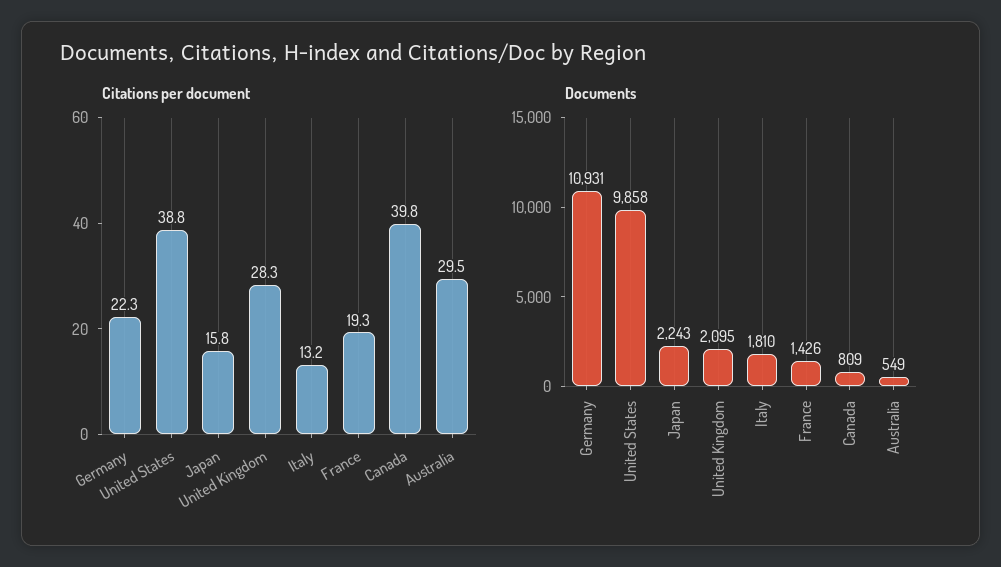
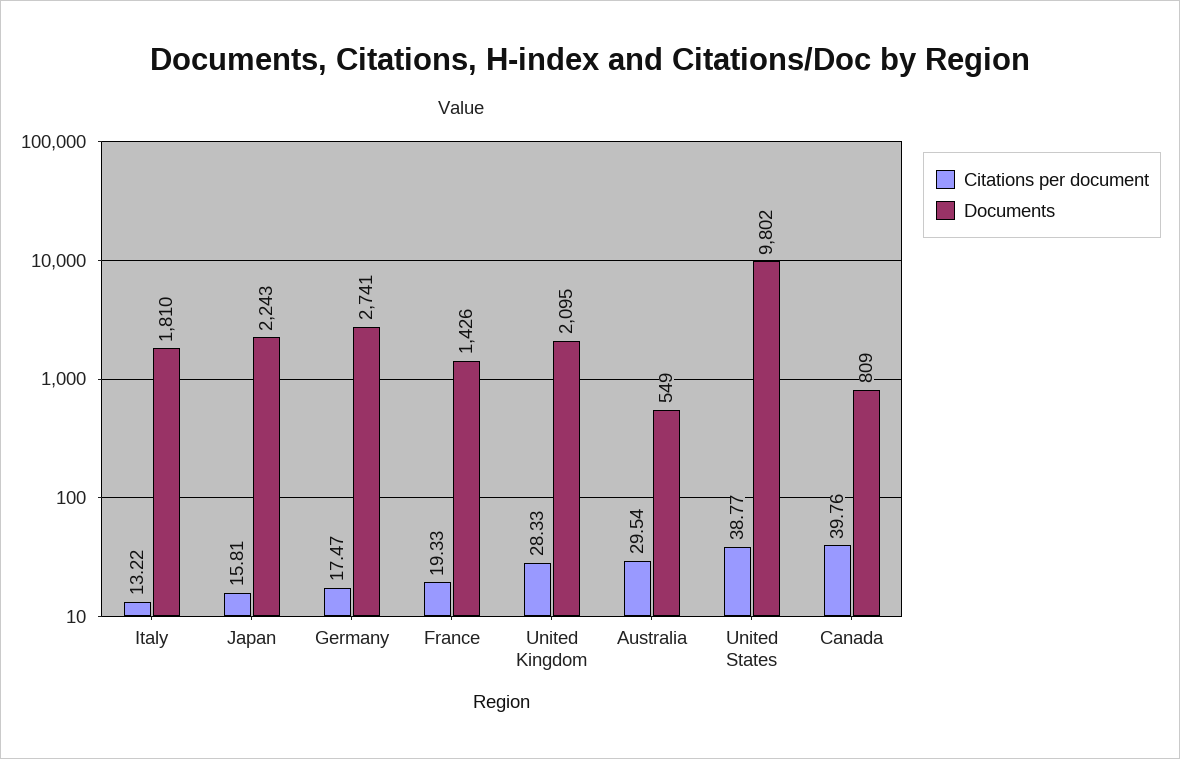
Citations per document, Germany: 22.3 -> 17.47
Documents, Germany: 10931 -> 2741
Documents, United States: 9858 -> 9802

